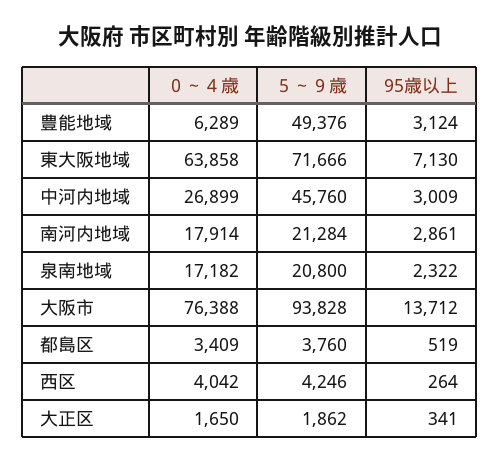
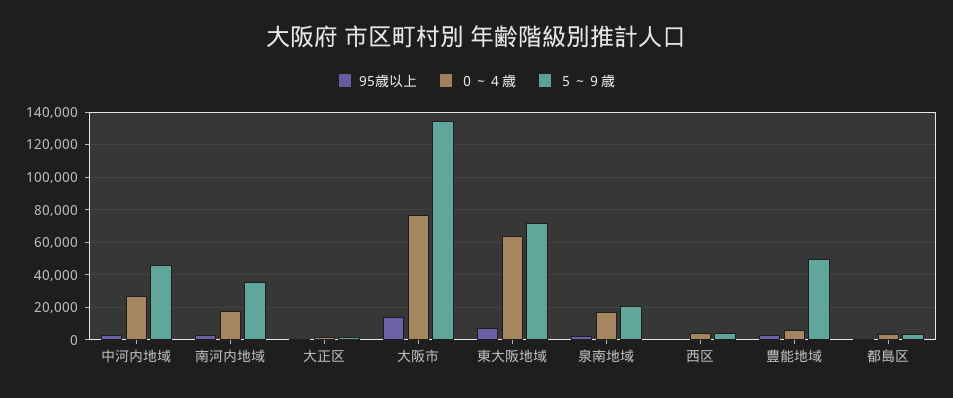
５～９歳, 南河内地域: 21284 -> 35000
５～９歳, 大阪市: 93828 -> 135000

